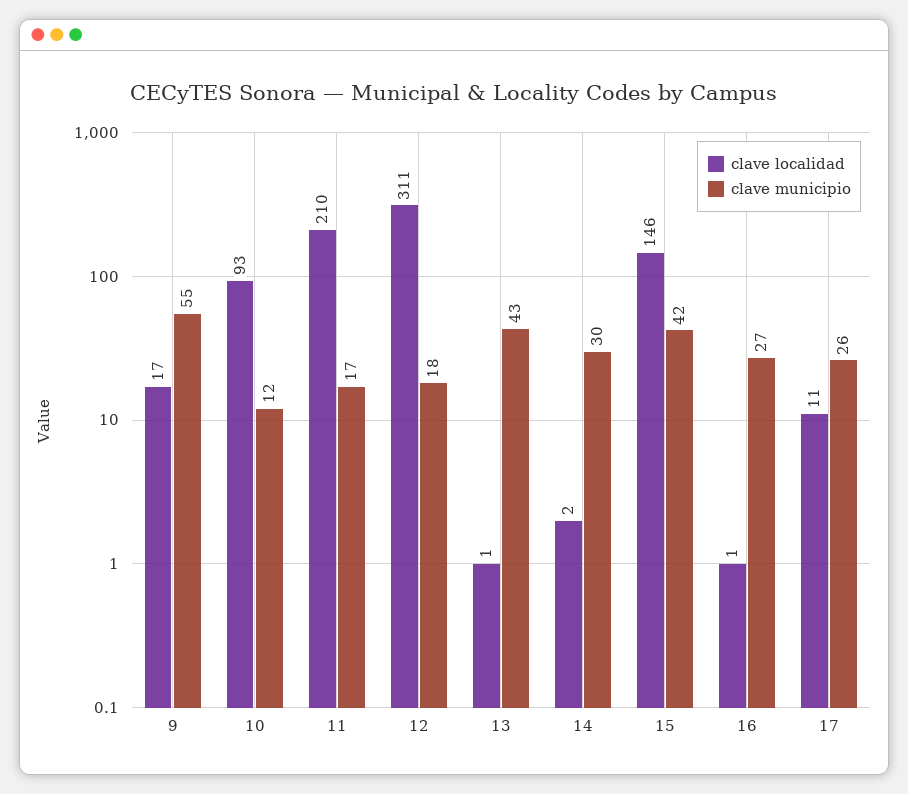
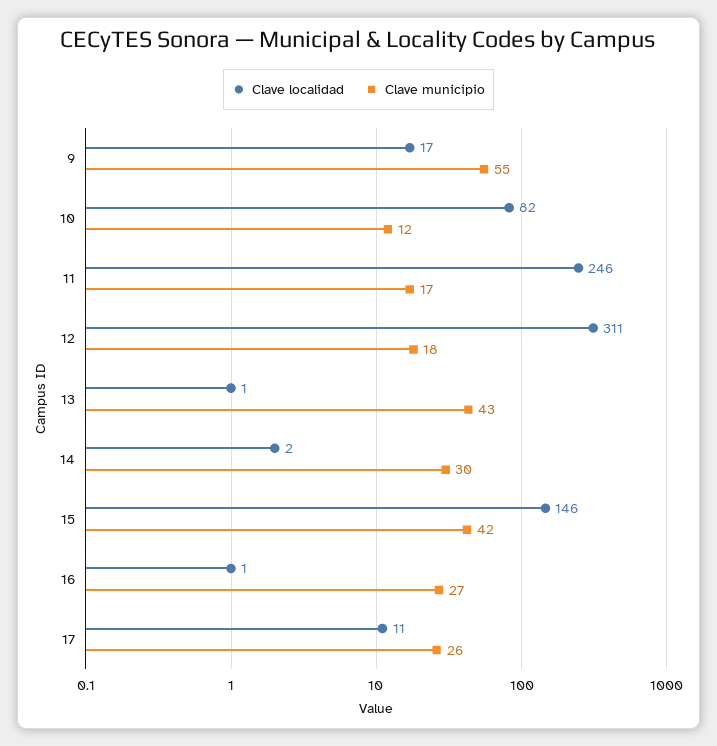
clave localidad, 10: 93 -> 82
clave localidad, 11: 210 -> 246

